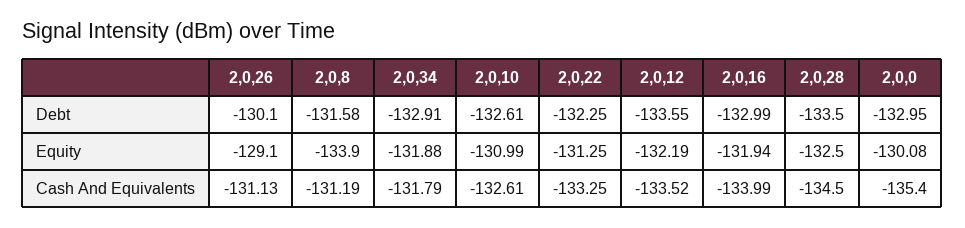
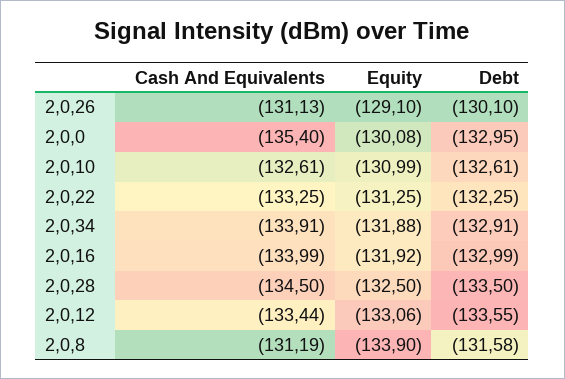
2,0,12, Equity: -132.19 -> -133.06
2,0,16, Equity: -131.94 -> -131.92
2,0,34, Cash And Equivalents: -131.79 -> -133.91
2,0,12, Cash And Equivalents: -133.52 -> -133.44

